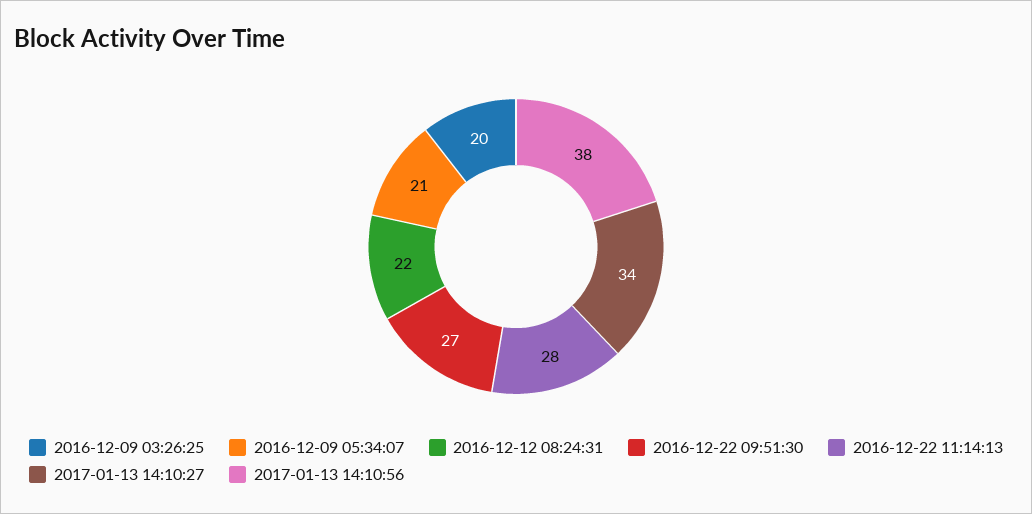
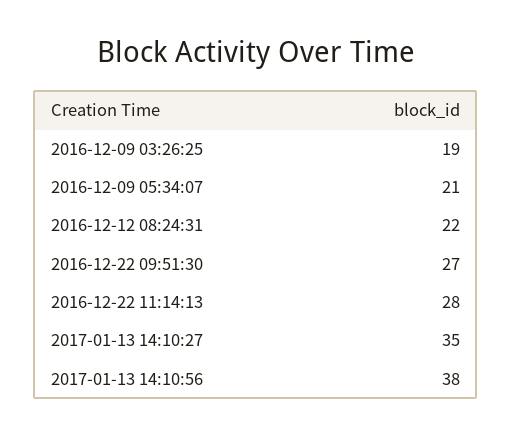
2016-12-09 03:26:25: 20 -> 19
2017-01-13 14:10:27: 34 -> 35

